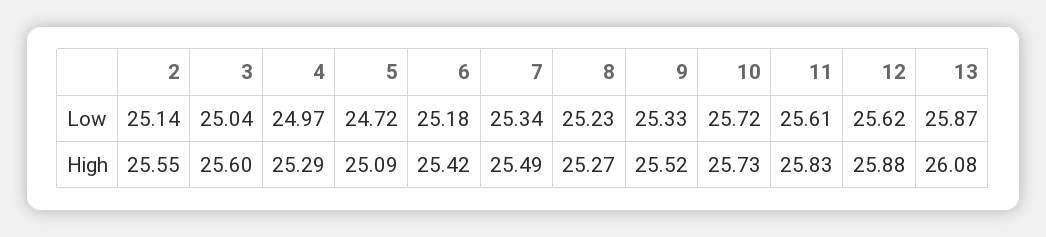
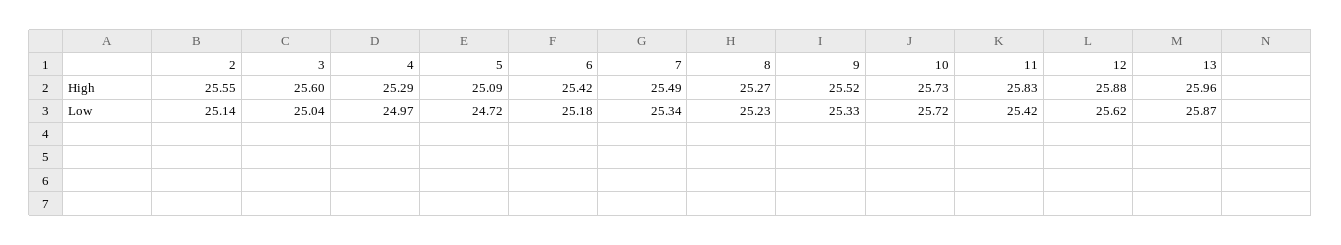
11, Low: 25.61 -> 25.42
13, High: 26.08 -> 25.96

